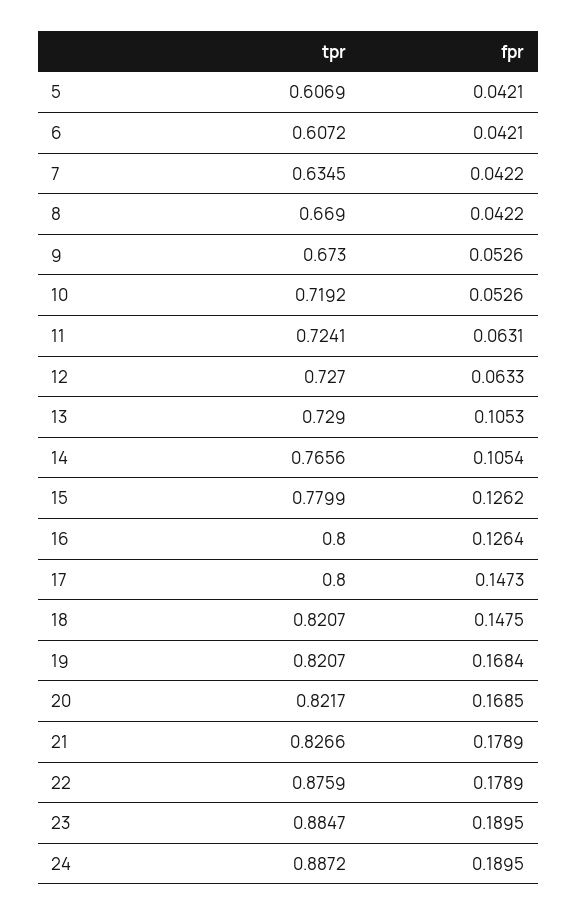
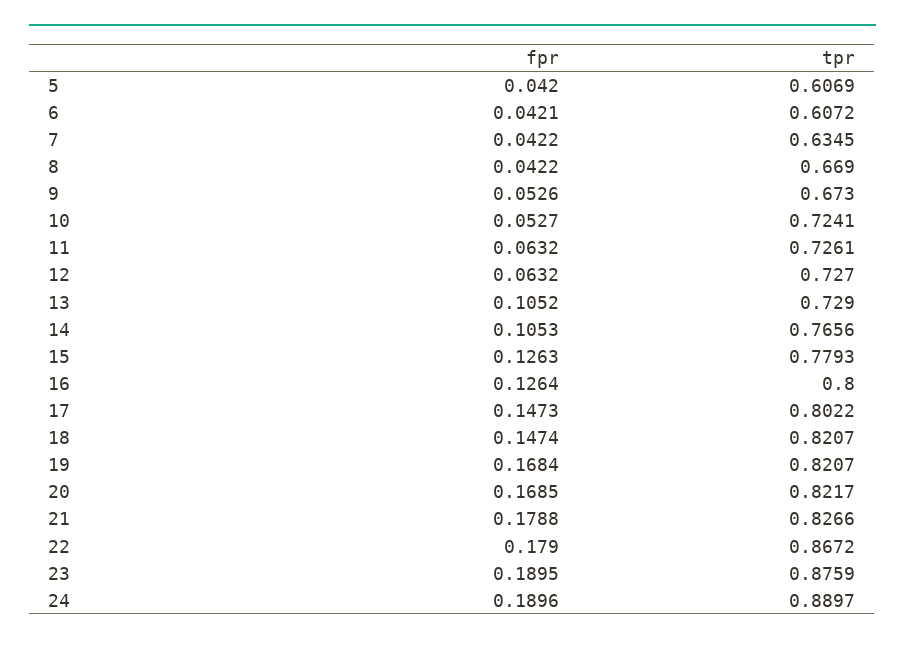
fpr, 5: 0.0421 -> 0.042
tpr, 10: 0.7192 -> 0.7241
fpr, 10: 0.0526 -> 0.0527
tpr, 11: 0.7241 -> 0.7261
fpr, 11: 0.0631 -> 0.0632
fpr, 12: 0.0633 -> 0.0632
fpr, 13: 0.1053 -> 0.1052
fpr, 14: 0.1054 -> 0.1053
tpr, 15: 0.7799 -> 0.7793
fpr, 15: 0.1262 -> 0.1263
tpr, 17: 0.8 -> 0.8022
fpr, 18: 0.1475 -> 0.1474
fpr, 21: 0.1789 -> 0.1788
tpr, 22: 0.8759 -> 0.8672
fpr, 22: 0.1789 -> 0.179
tpr, 23: 0.8847 -> 0.8759
tpr, 24: 0.8872 -> 0.8897
fpr, 24: 0.1895 -> 0.1896

